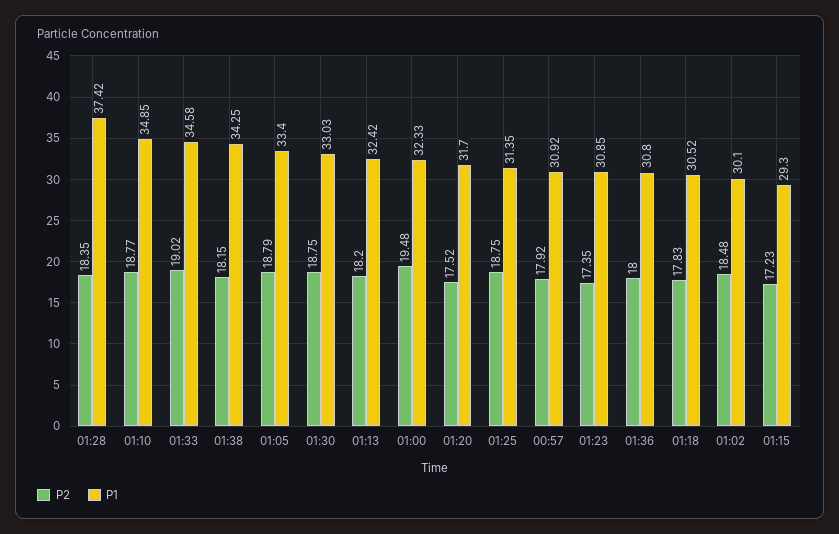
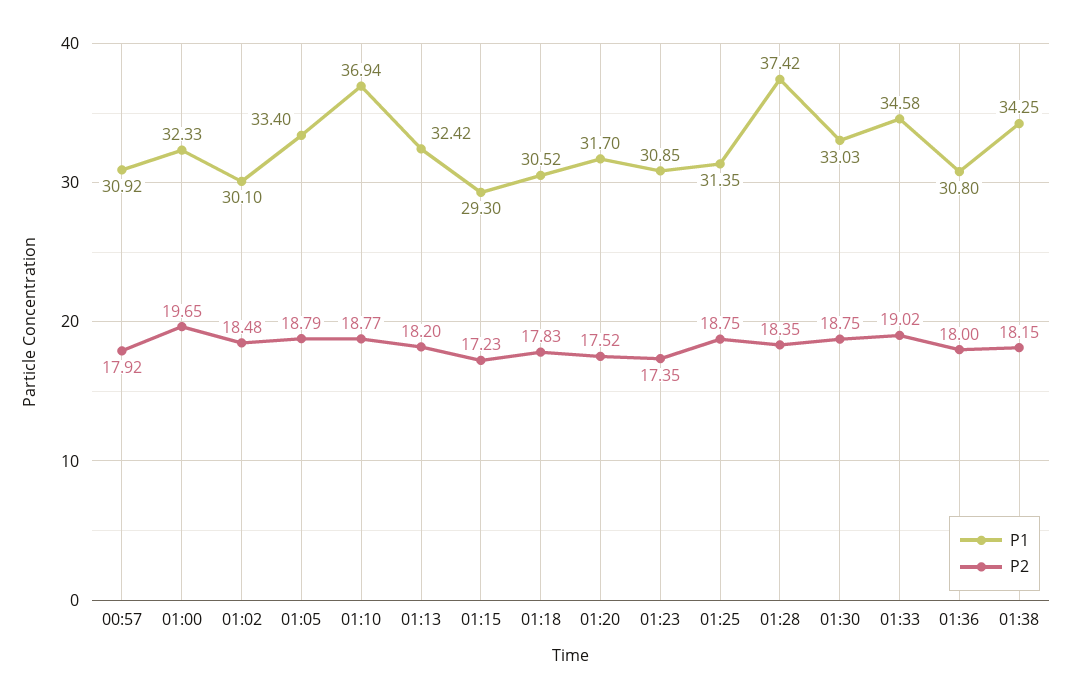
P1, 01:10: 34.85 -> 36.94
P2, 01:00: 19.48 -> 19.65

